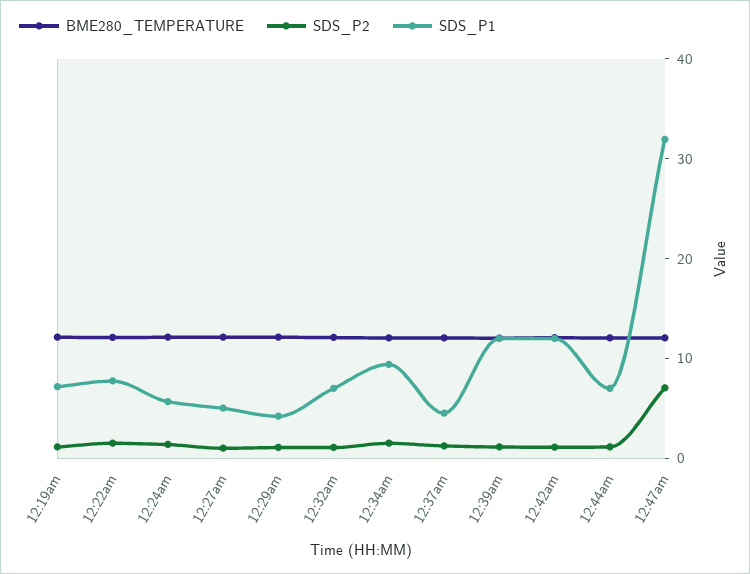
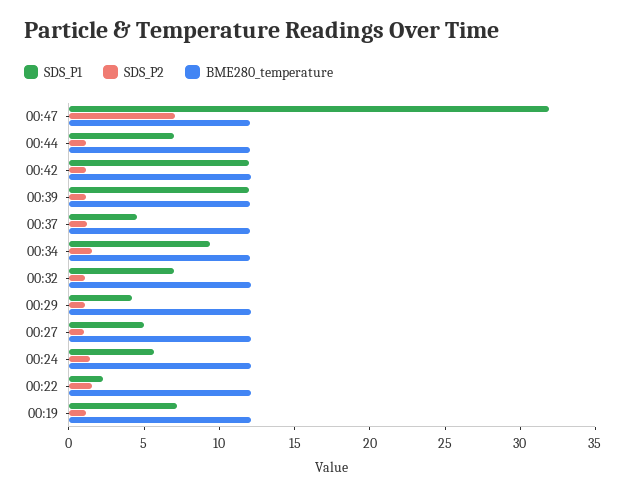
SDS_P1, 12:22am: 8 -> 2

